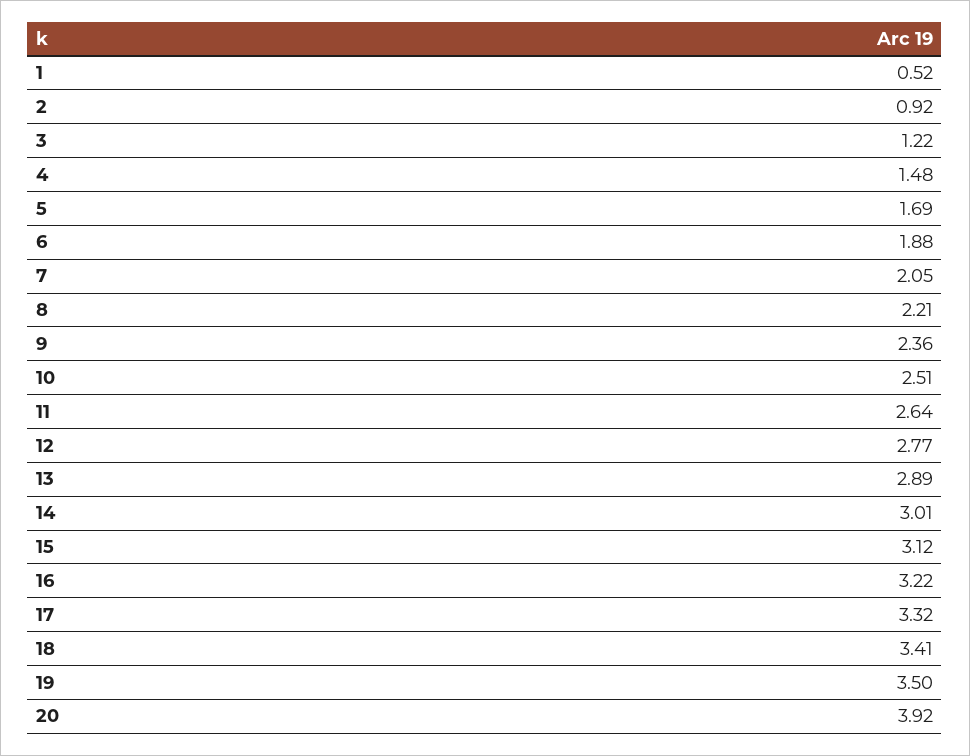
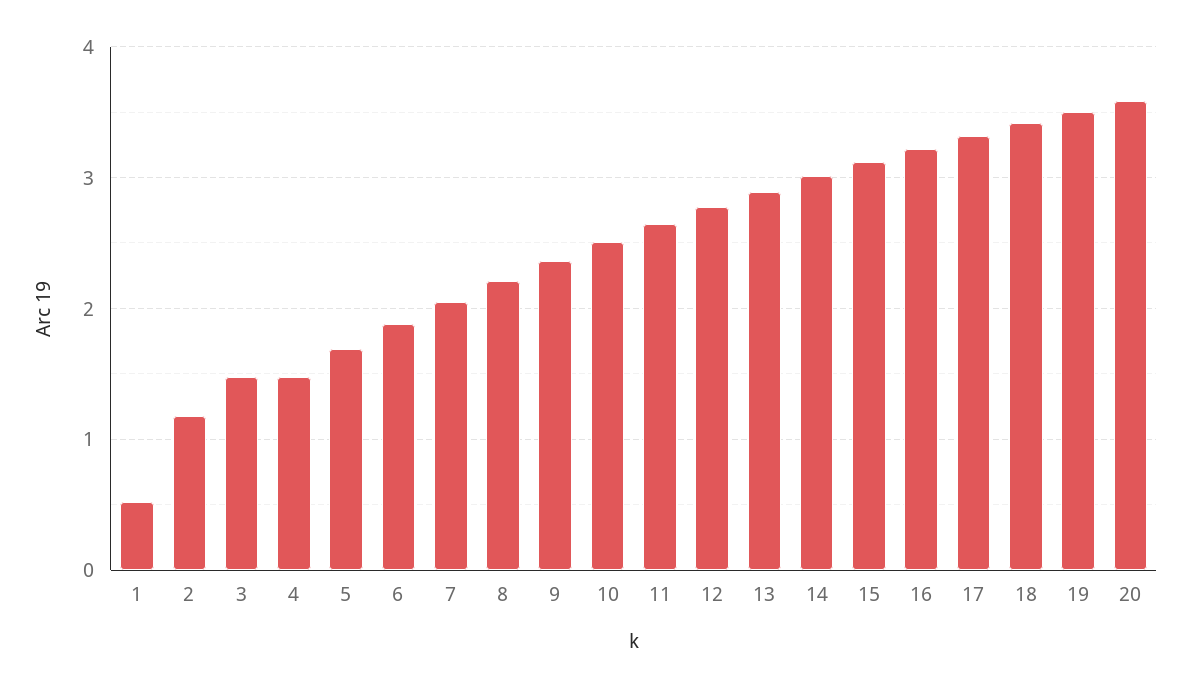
2: 0.92 -> 1.2
3: 1.22 -> 1.5
20: 3.92 -> 3.6

